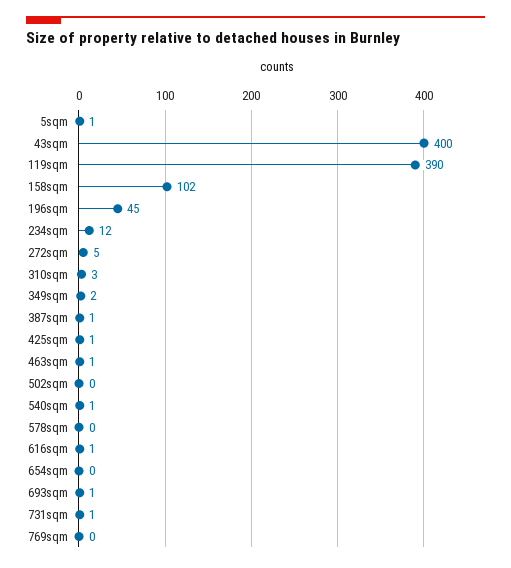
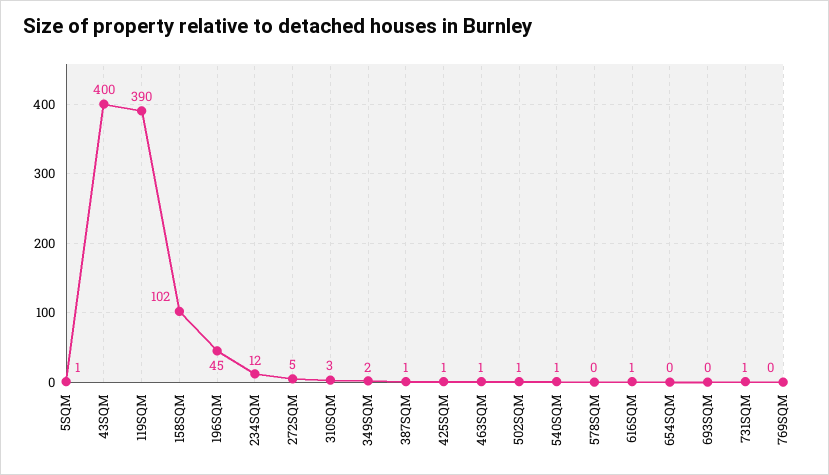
502sqm: 0 -> 1
693sqm: 1 -> 0

